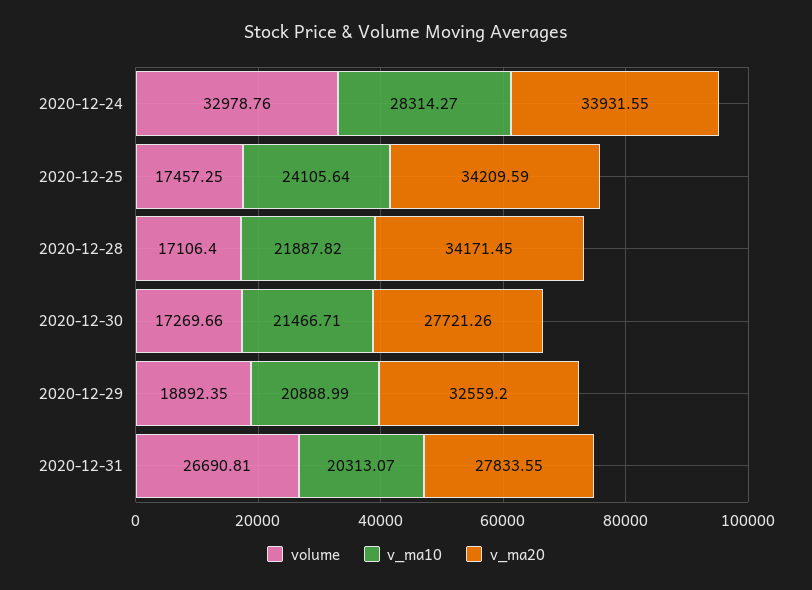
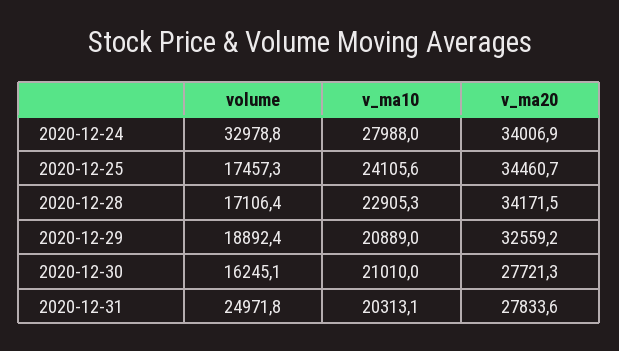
v_ma10, 2020-12-24: 28314.27 -> 27988
v_ma20, 2020-12-24: 33931.55 -> 34006.9
v_ma20, 2020-12-25: 34209.59 -> 34460.7
v_ma10, 2020-12-28: 21887.82 -> 22905.3
volume, 2020-12-30: 17269.66 -> 16245.1
v_ma10, 2020-12-30: 21466.71 -> 21010
volume, 2020-12-31: 26690.81 -> 24971.8

